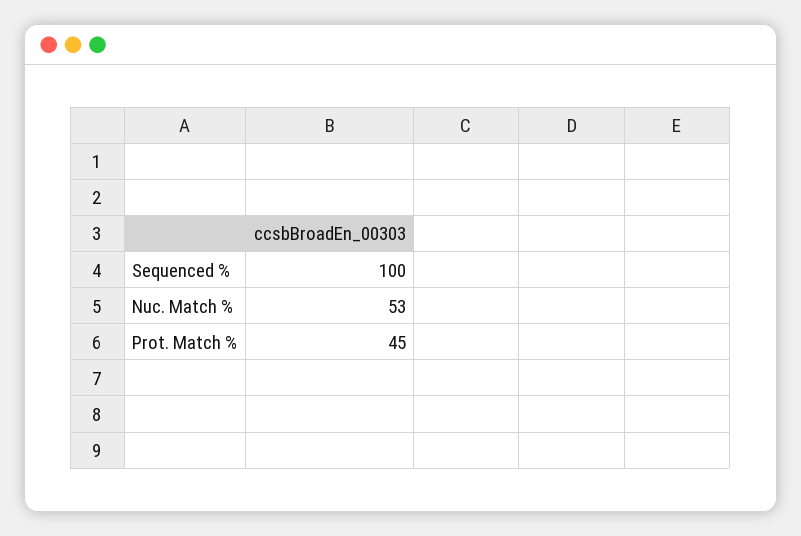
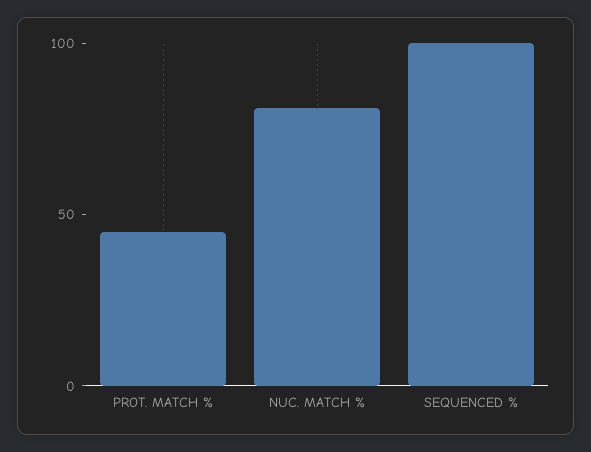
Nuc. Match %: 53 -> 80

